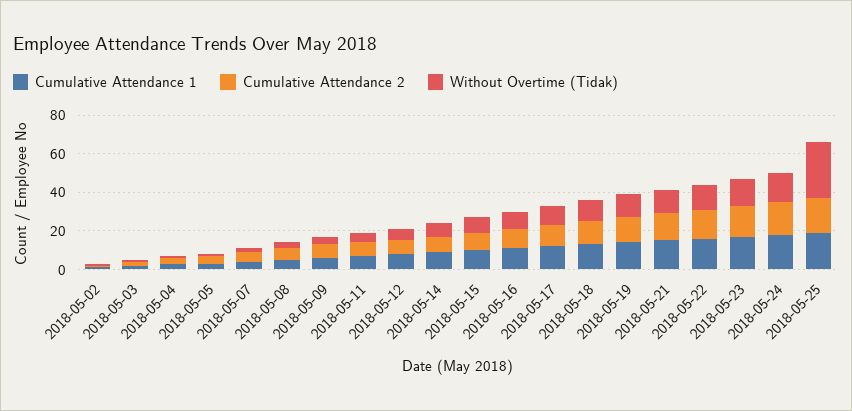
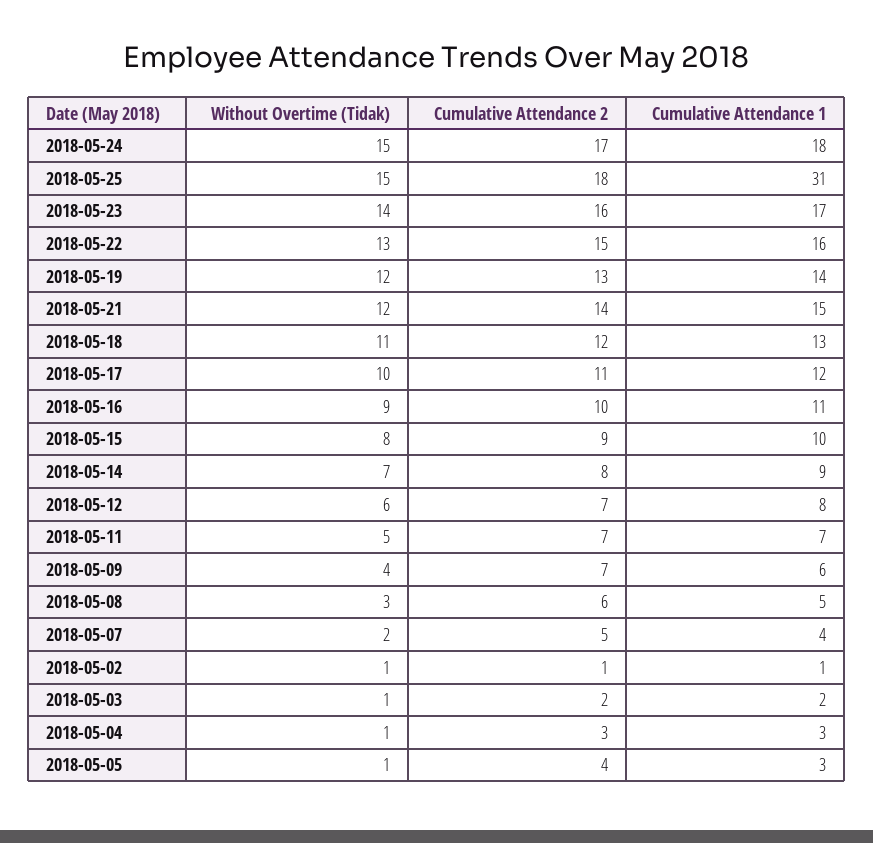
Cumulative Attendance 1, 2018-05-25: 20 -> 31
Without Overtime (Tidak), 2018-05-25: 30 -> 15

